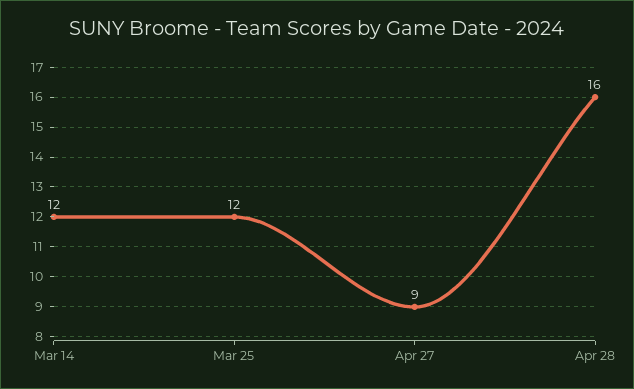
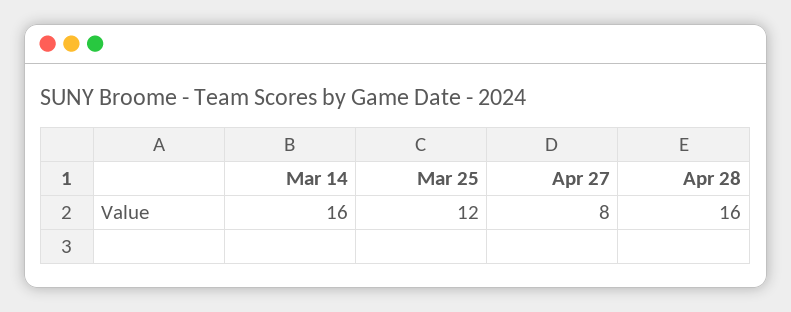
Mar 14: 12 -> 16
Apr 27: 9 -> 8

